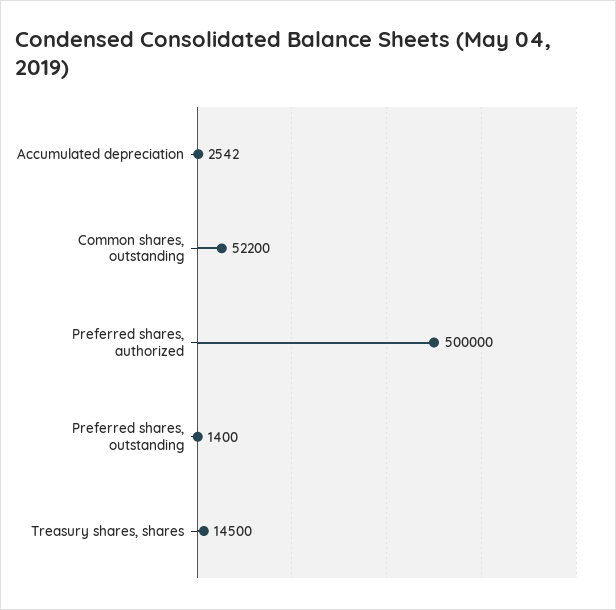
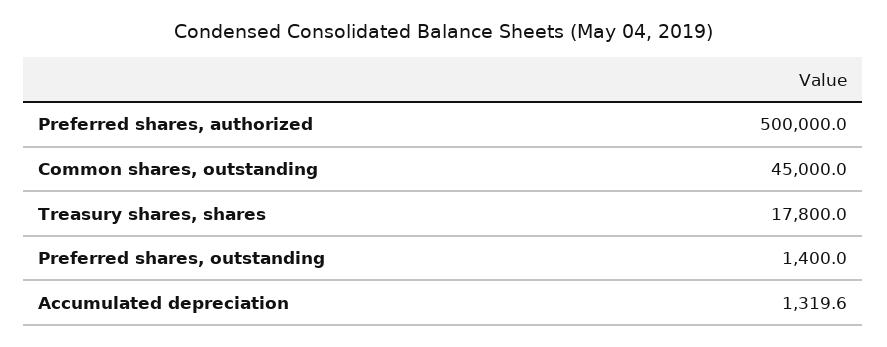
Accumulated depreciation: 2542 -> 1319.6
Common shares, outstanding: 52200 -> 45000
Treasury shares, shares: 14500 -> 17800

